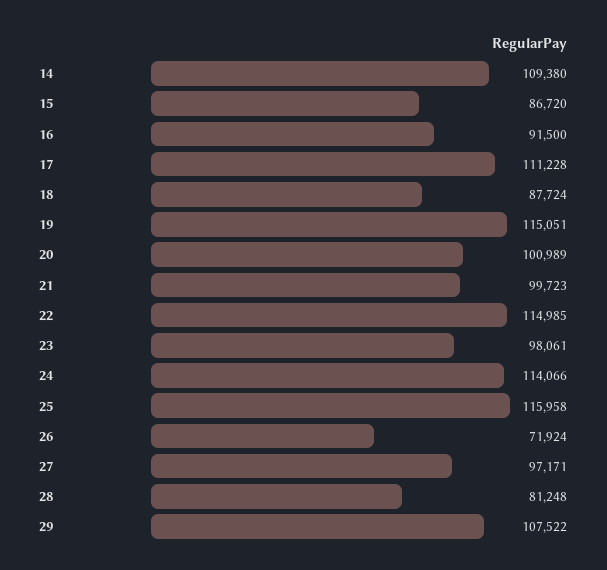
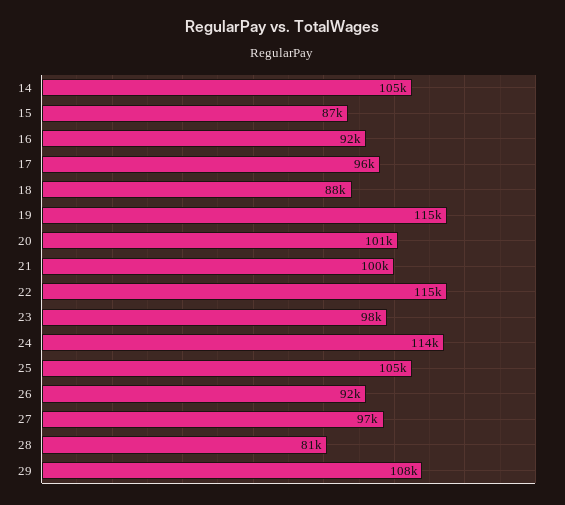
14: 109380 -> 105000
17: 111228 -> 96000
25: 115958 -> 105000
26: 71924 -> 92000

